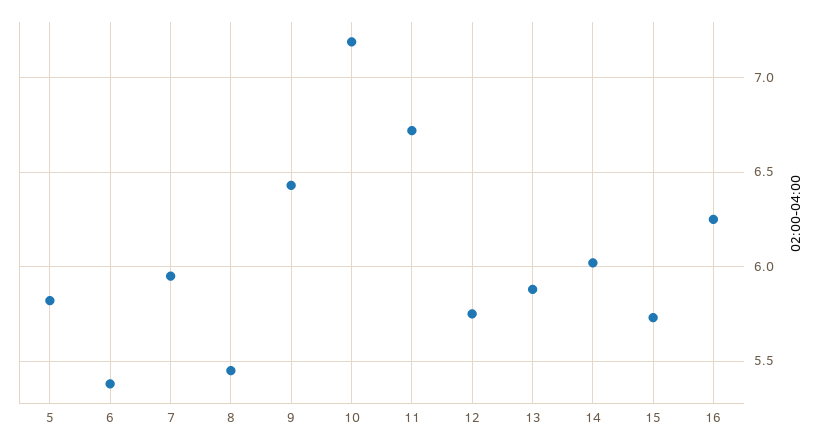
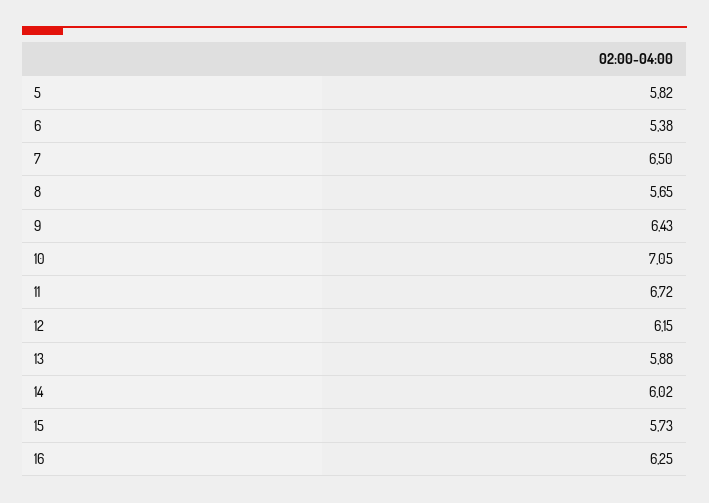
7: 5.95 -> 6.5
8: 5.45 -> 5.65
10: 7.2 -> 7.05
12: 5.75 -> 6.15

